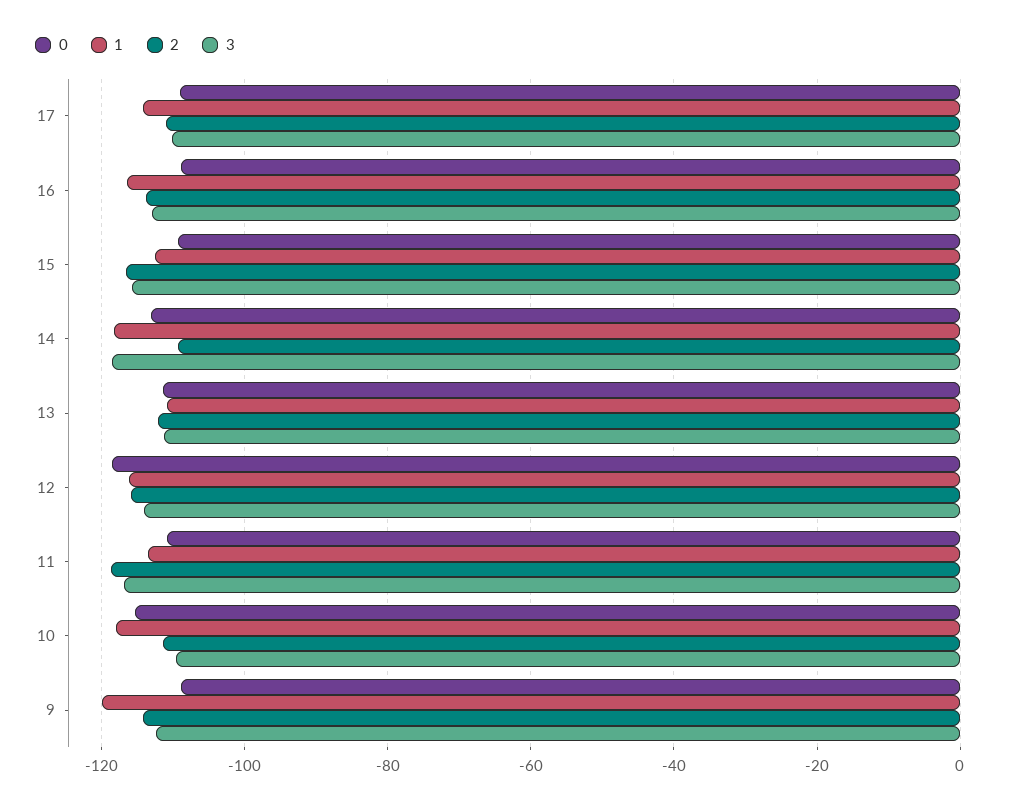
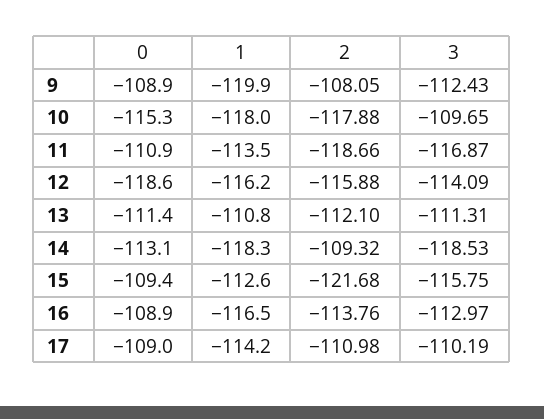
2, 15: -116 -> -121.68
2, 10: -112 -> -117.88
2, 9: -114 -> -108.05

